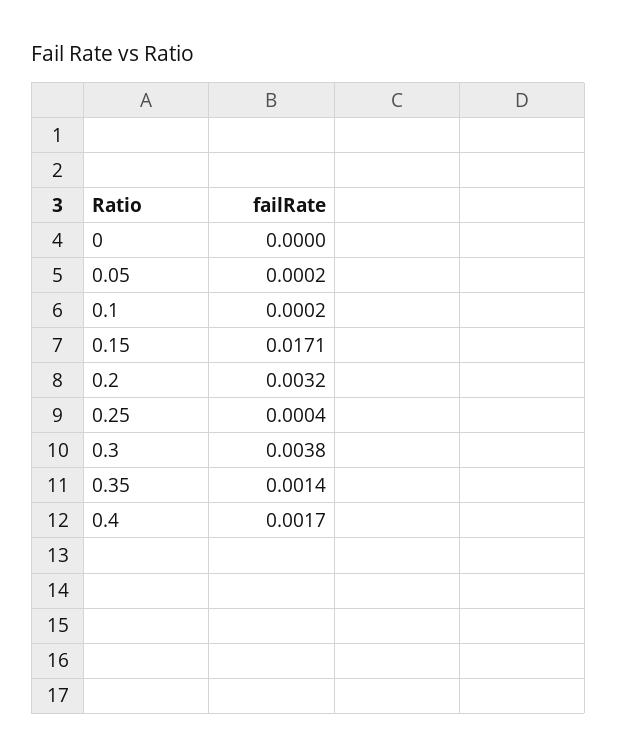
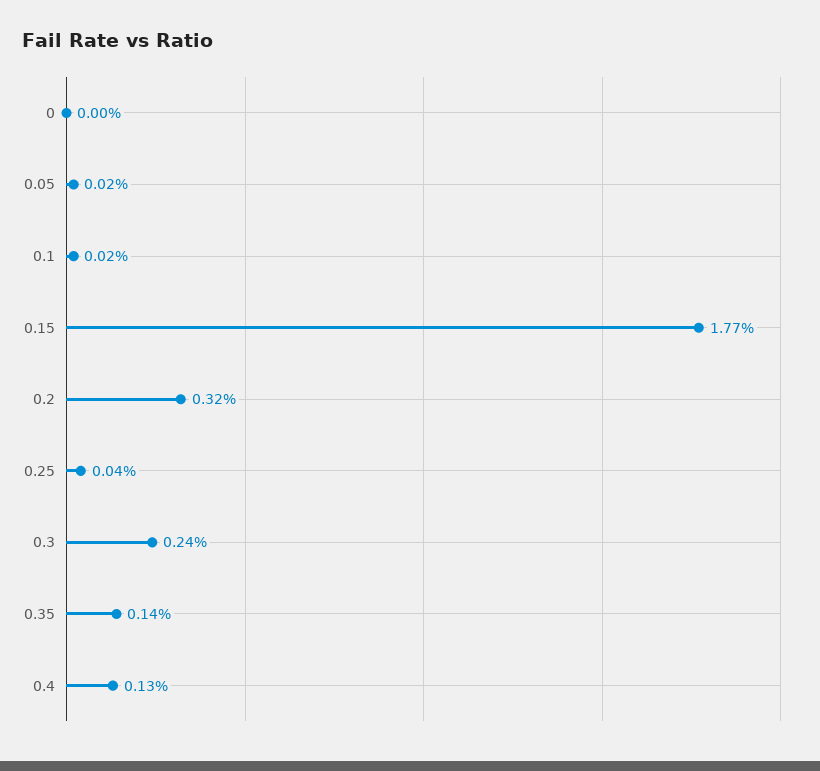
0.15: 0.0171 -> 0.0177
0.3: 0.0038 -> 0.0024
0.4: 0.0017 -> 0.0013

